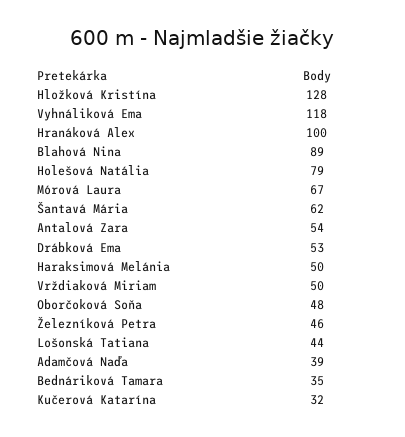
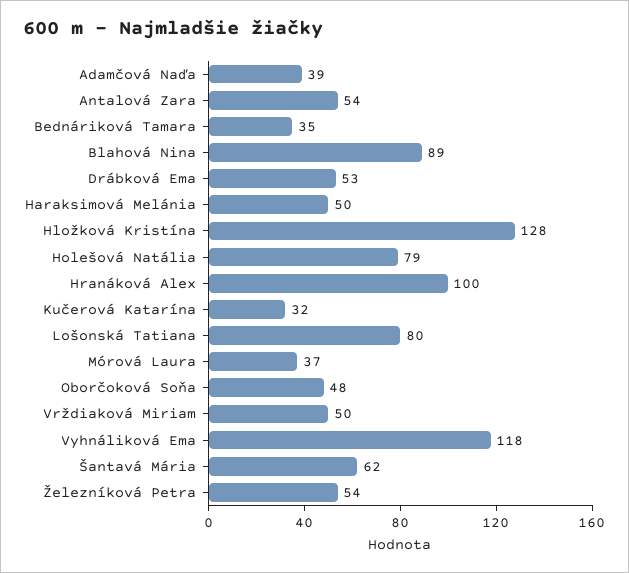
Mórová Laura: 67 -> 37
Železníková Petra: 46 -> 54
Lošonská Tatiana: 44 -> 80

